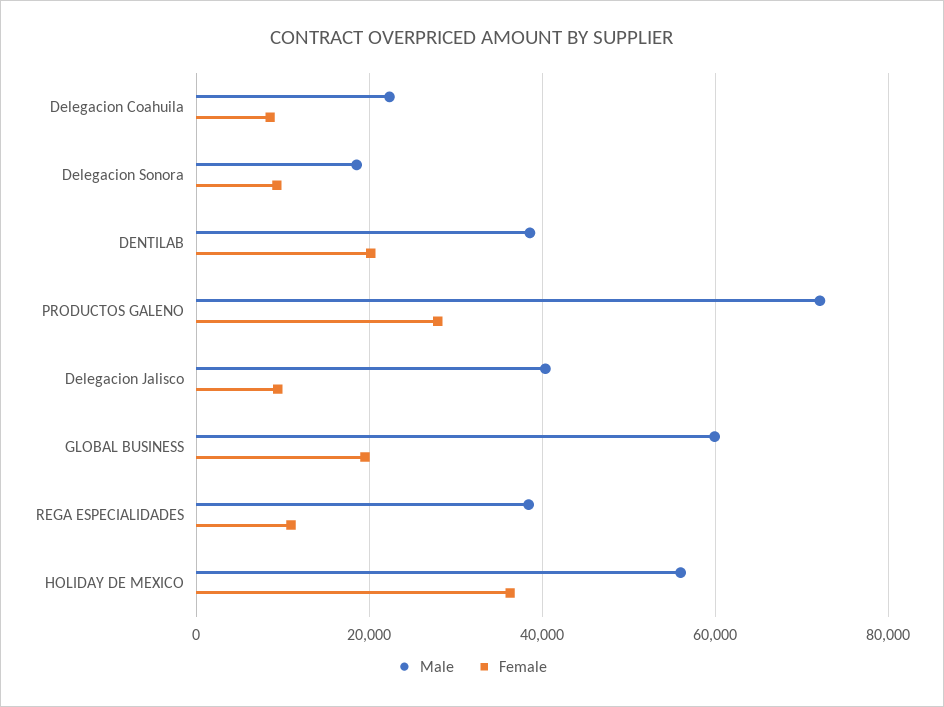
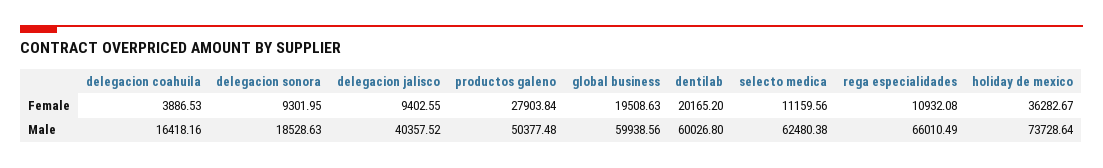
Male, Delegacion Coahuila: 22000 -> 16418.16
Female, Delegacion Coahuila: 8000 -> 3886.53
Male, DENTILAB: 38000 -> 60026.8
Male, PRODUCTOS GALENO: 72000 -> 50377.48
Male, REGA ESPECIALIDADES: 38000 -> 66010.49
Male, HOLIDAY DE MEXICO: 56000 -> 73728.64
Female, selecto medica: none -> 11159.56
Male, selecto medica: none -> 62480.38

